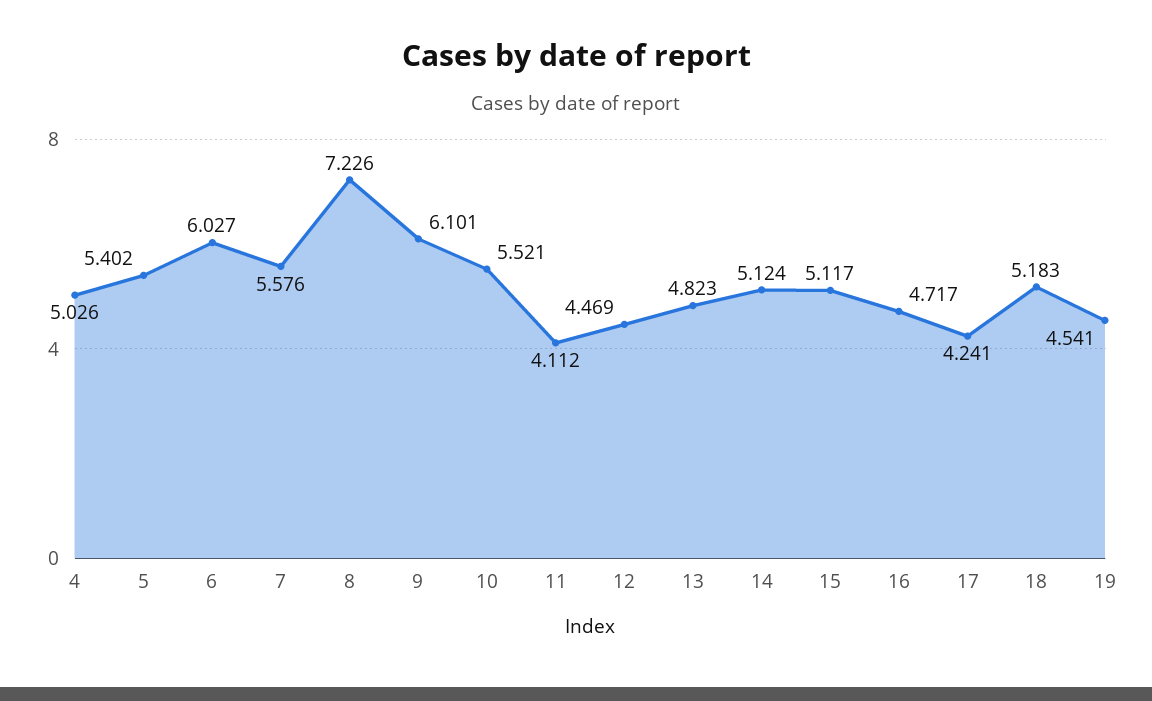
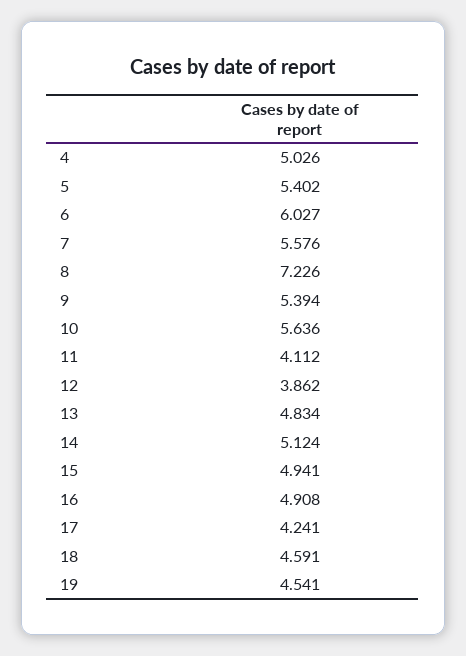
9: 6.101 -> 5.394
10: 5.521 -> 5.636
12: 4.469 -> 3.862
13: 4.823 -> 4.834
15: 5.117 -> 4.941
16: 4.717 -> 4.908
18: 5.183 -> 4.591

